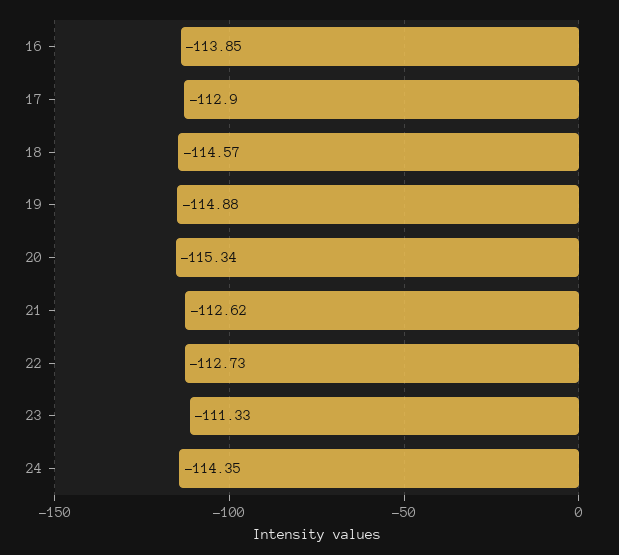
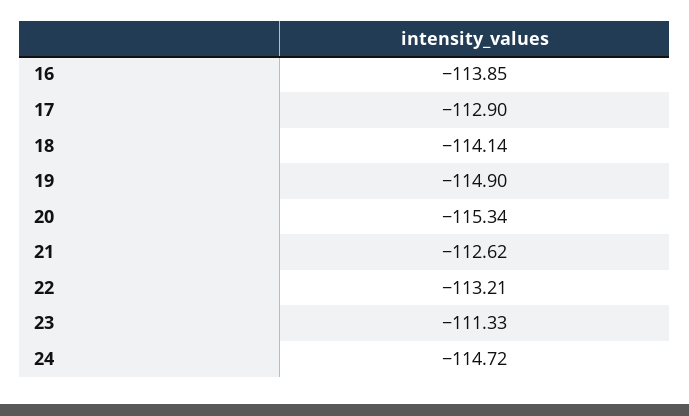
18: -114.57 -> -114.14
19: -114.88 -> -114.9
22: -112.73 -> -113.21
24: -114.35 -> -114.72

